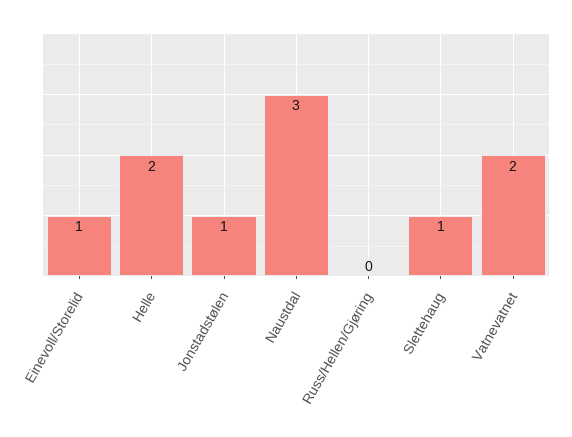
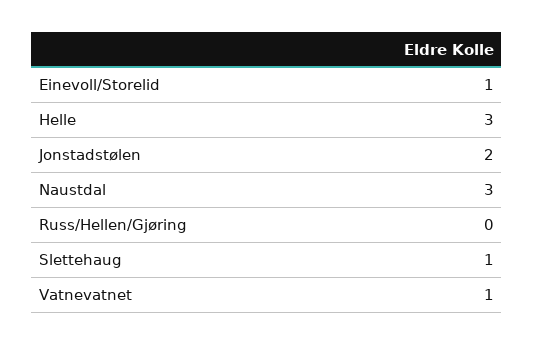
Helle: 2 -> 3
Jonstadstølen: 1 -> 2
Vatnevatnet: 2 -> 1

